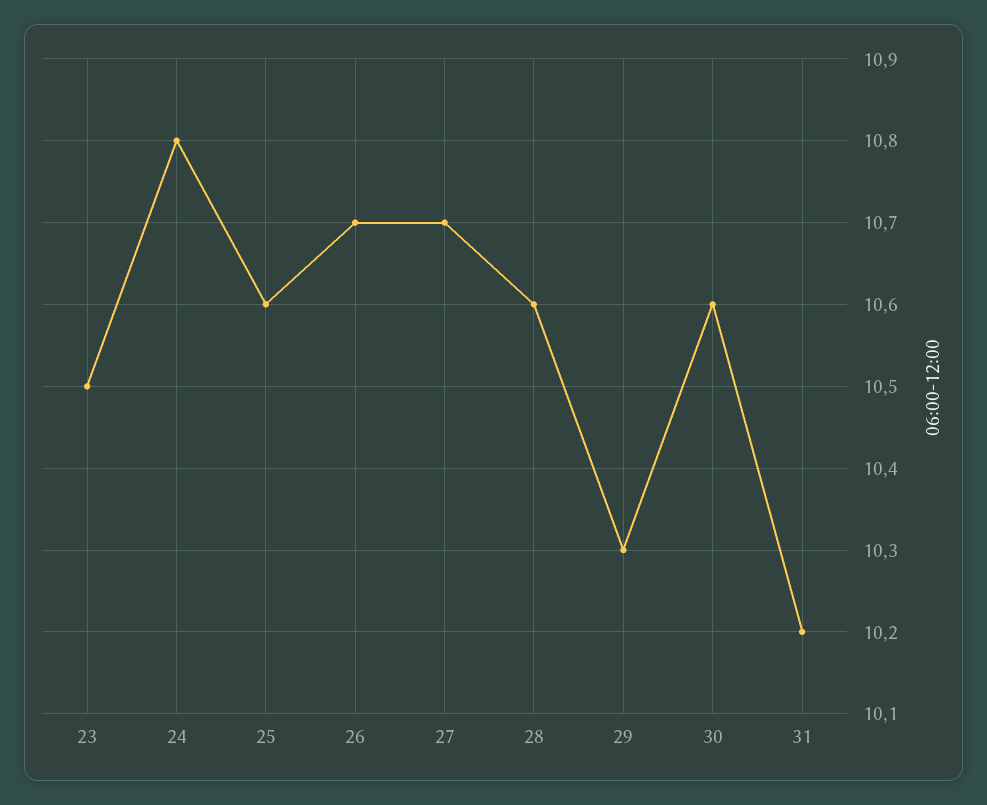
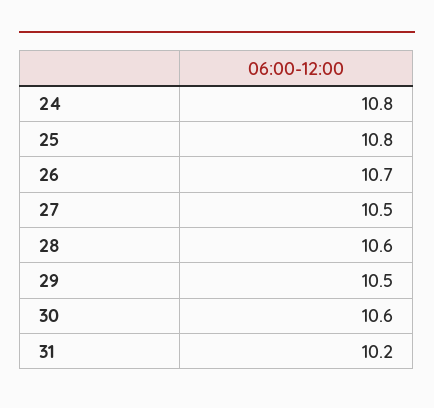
23: 10.5 -> none
25: 10.6 -> 10.8
27: 10.7 -> 10.5
29: 10.3 -> 10.5

